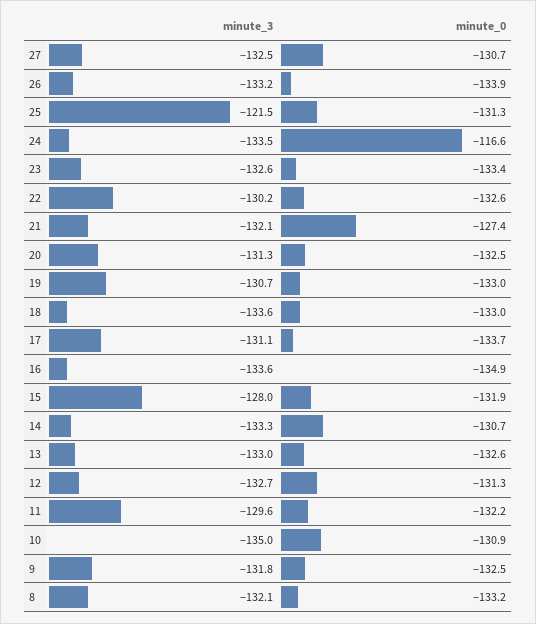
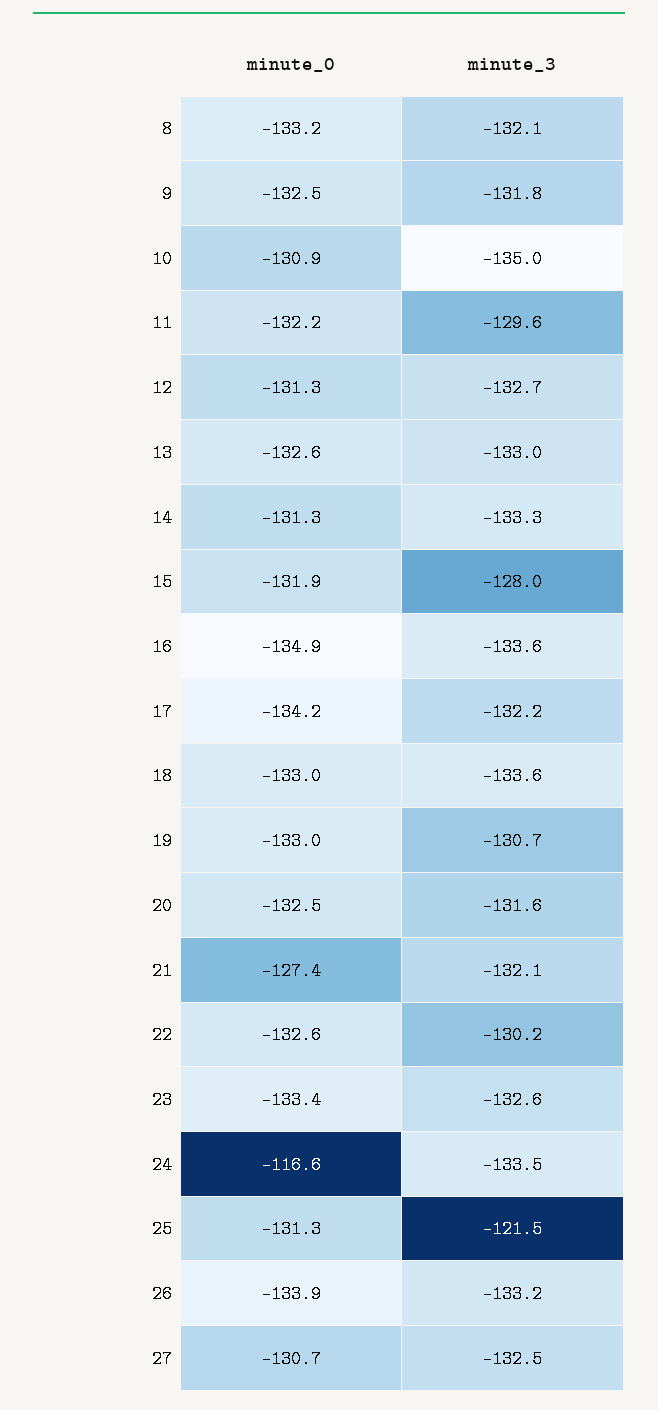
minute_3, 20: -131.3 -> -131.6
minute_3, 17: -131.1 -> -132.2
minute_0, 17: -133.7 -> -134.2
minute_0, 14: -130.7 -> -131.3

